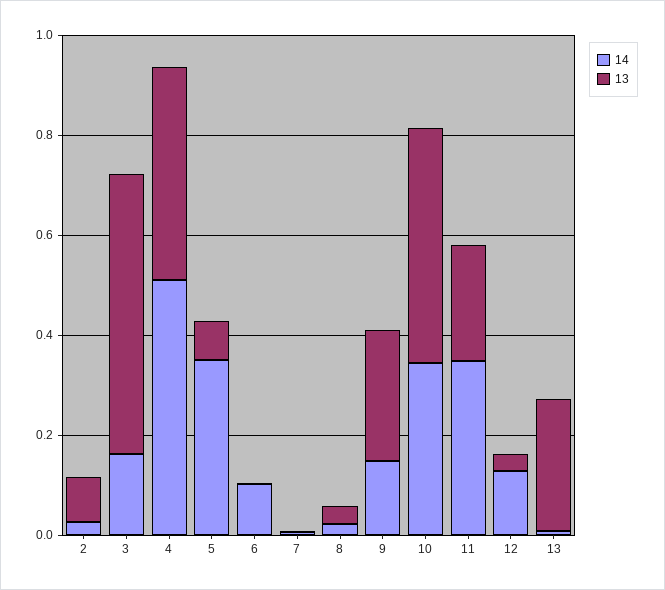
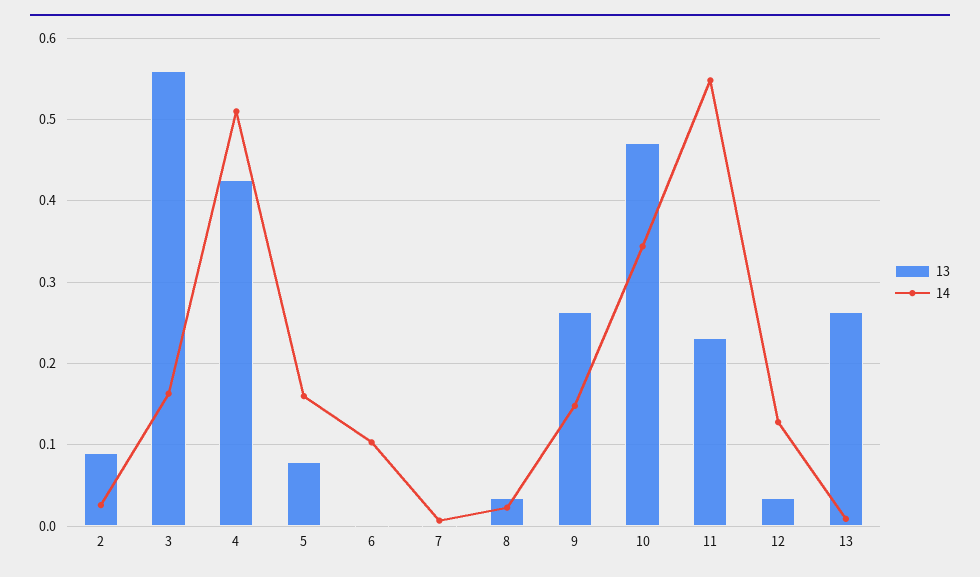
14, 5: 0.35 -> 0.16
14, 11: 0.35 -> 0.55

